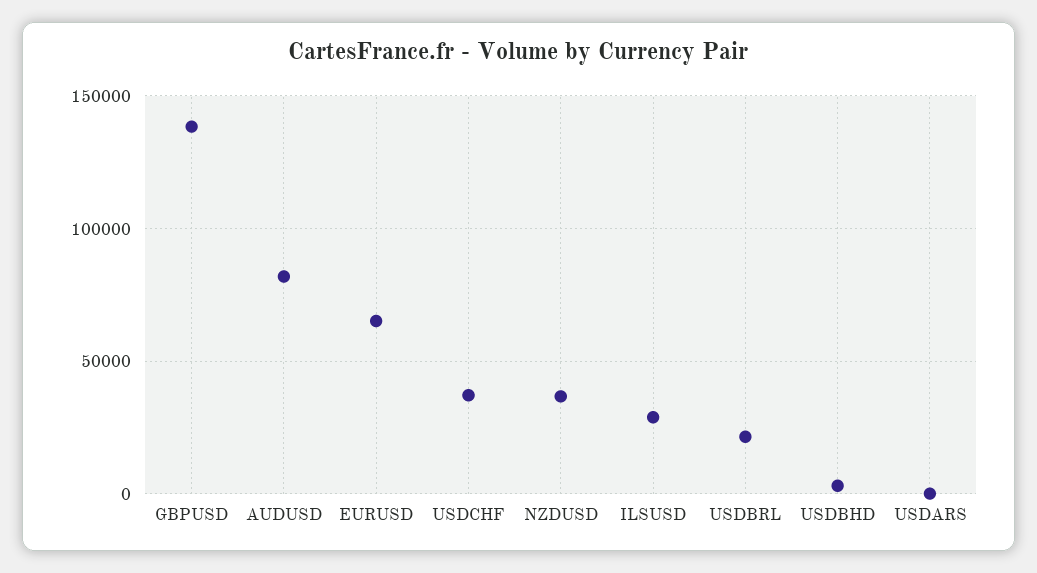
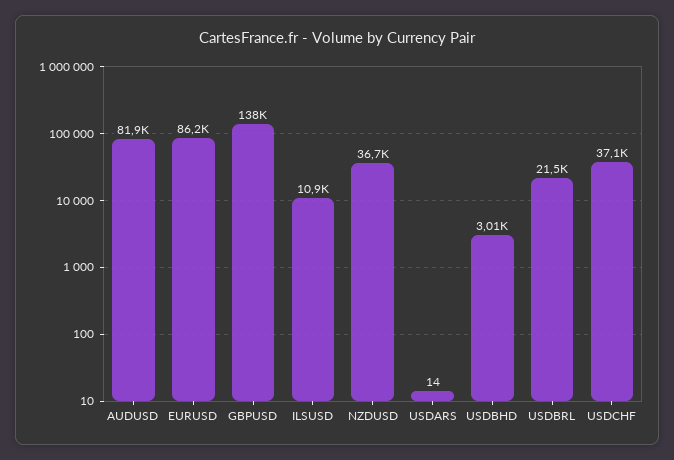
EURUSD: 65000 -> 86200
ILSUSD: 30000 -> 10900

